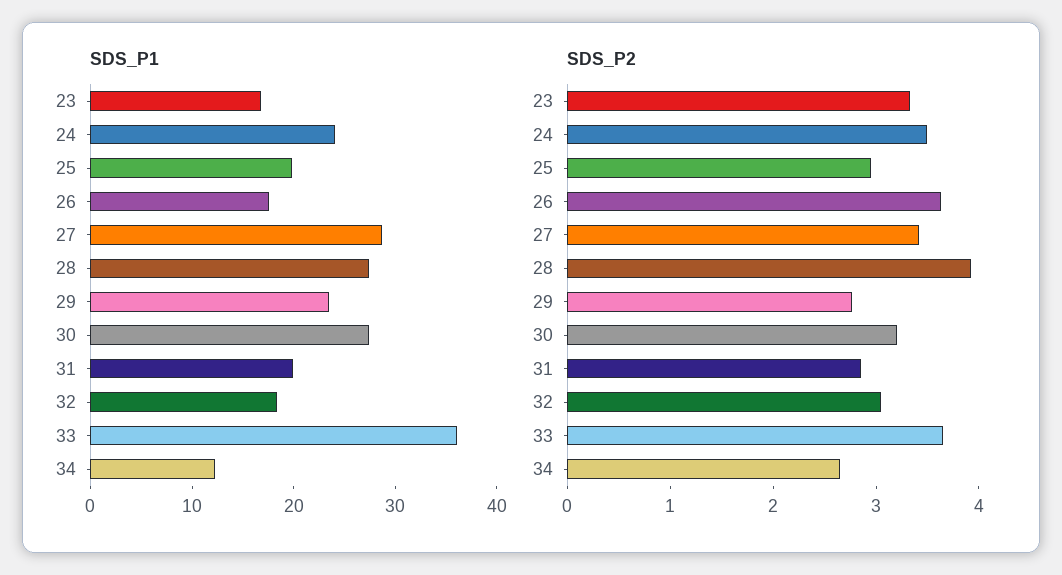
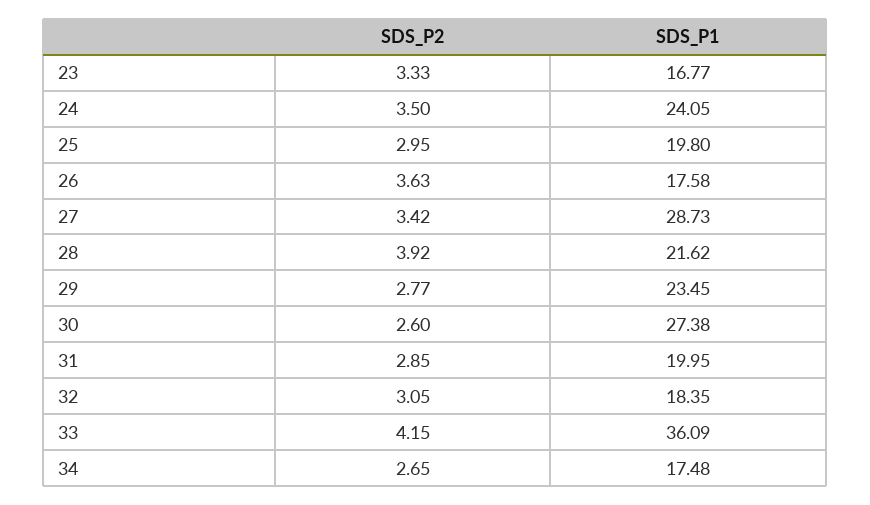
SDS_P1, 28: 28 -> 21.62
SDS_P1, 34: 12 -> 17.48
SDS_P2, 30: 3.2 -> 2.6
SDS_P2, 33: 3.6 -> 4.15

